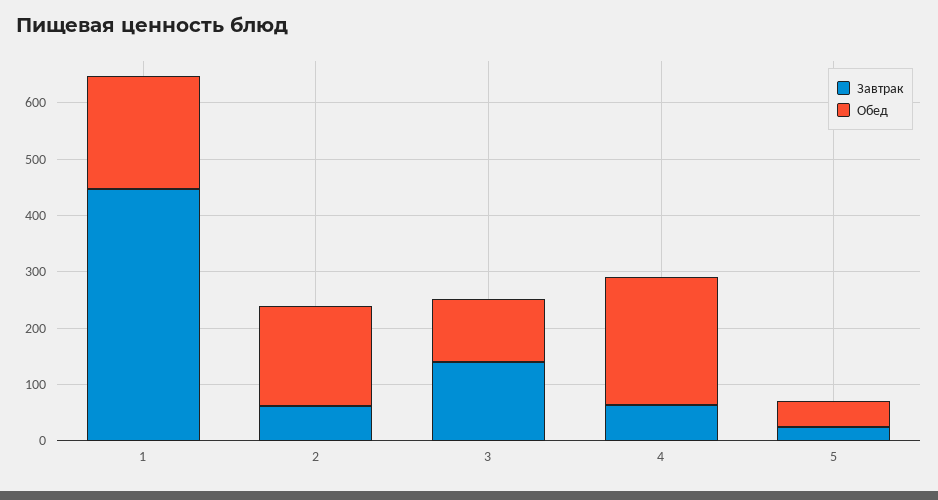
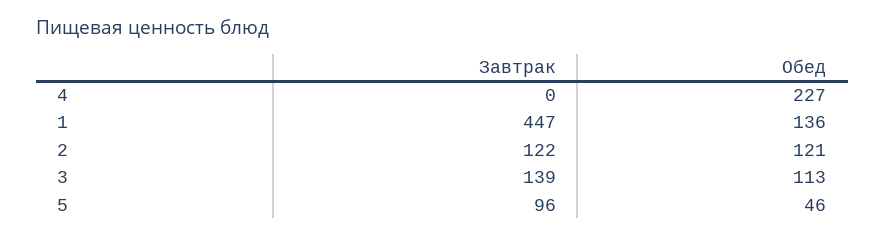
Обед, 1: 200 -> 136
Завтрак, 2: 60 -> 122
Обед, 2: 180 -> 121
Завтрак, 4: 60 -> 0
Завтрак, 5: 20 -> 96

